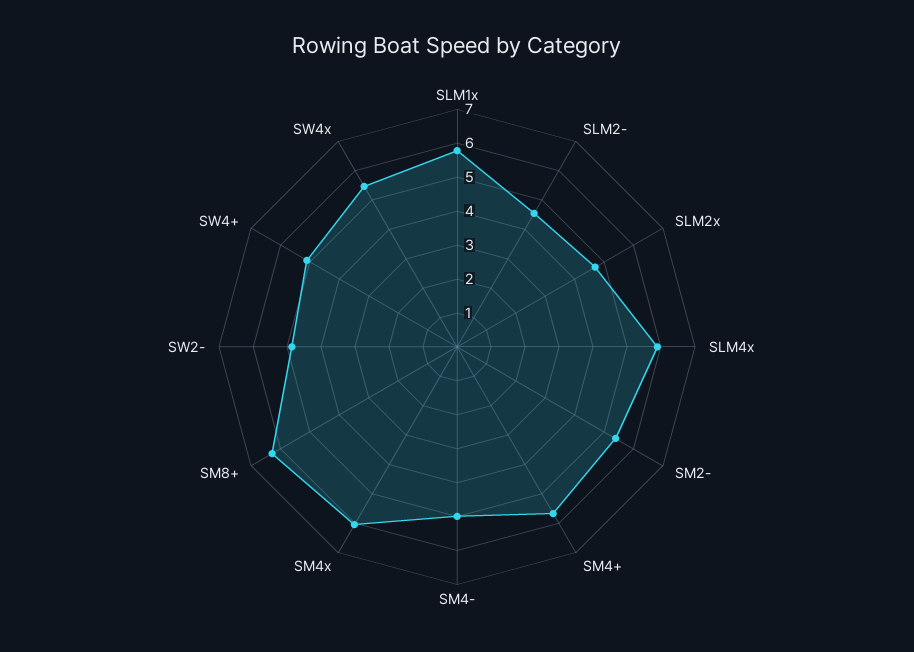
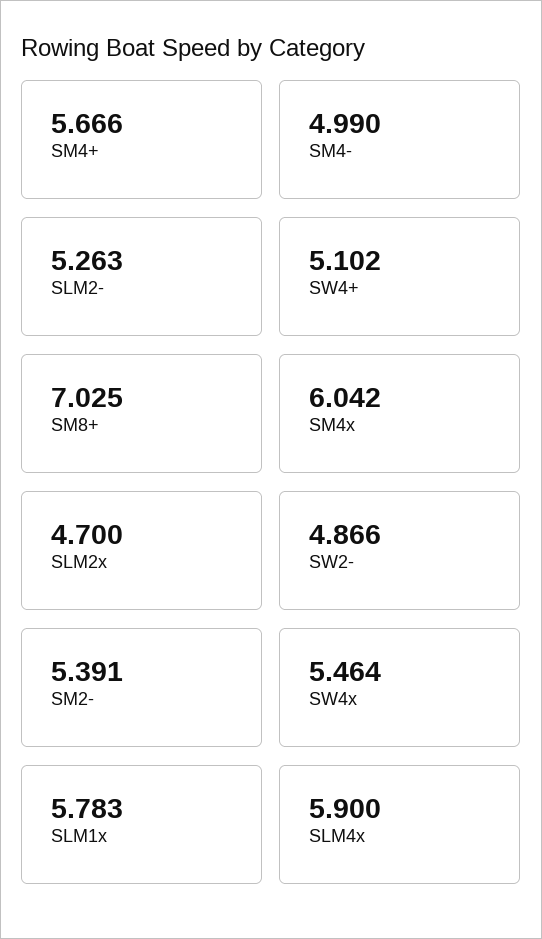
SLM2-: 4.5 -> 5.263
SM8+: 6.25 -> 7.025

